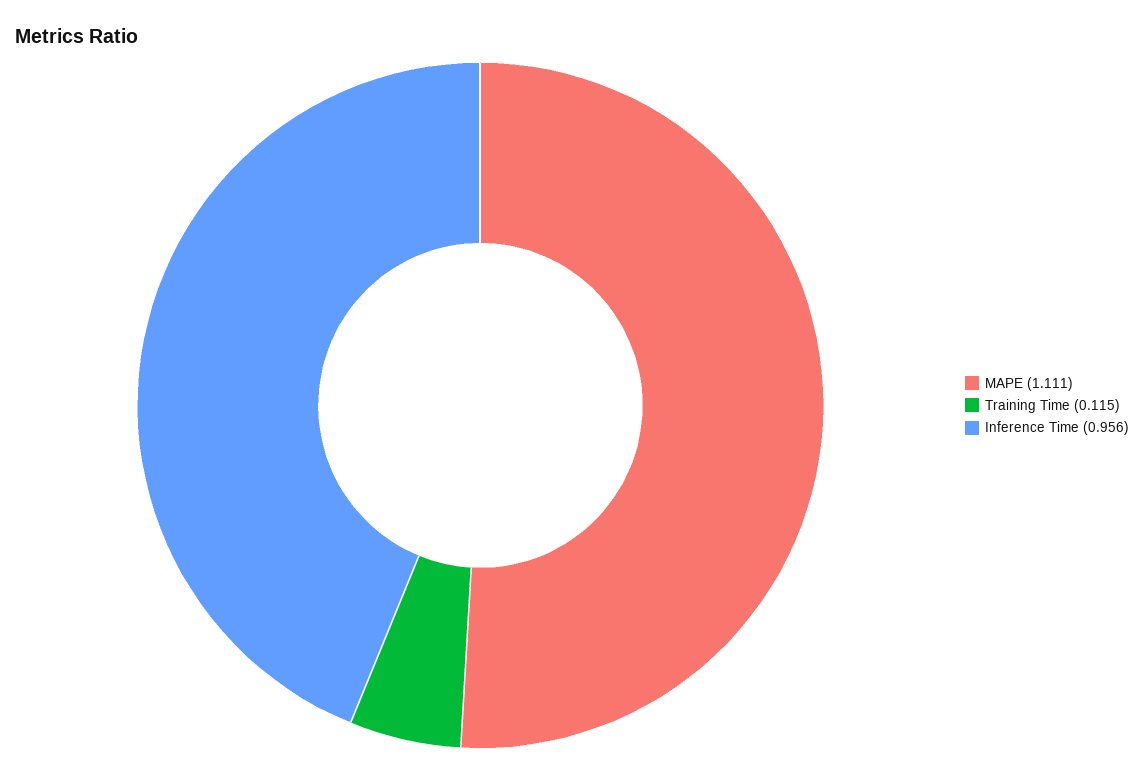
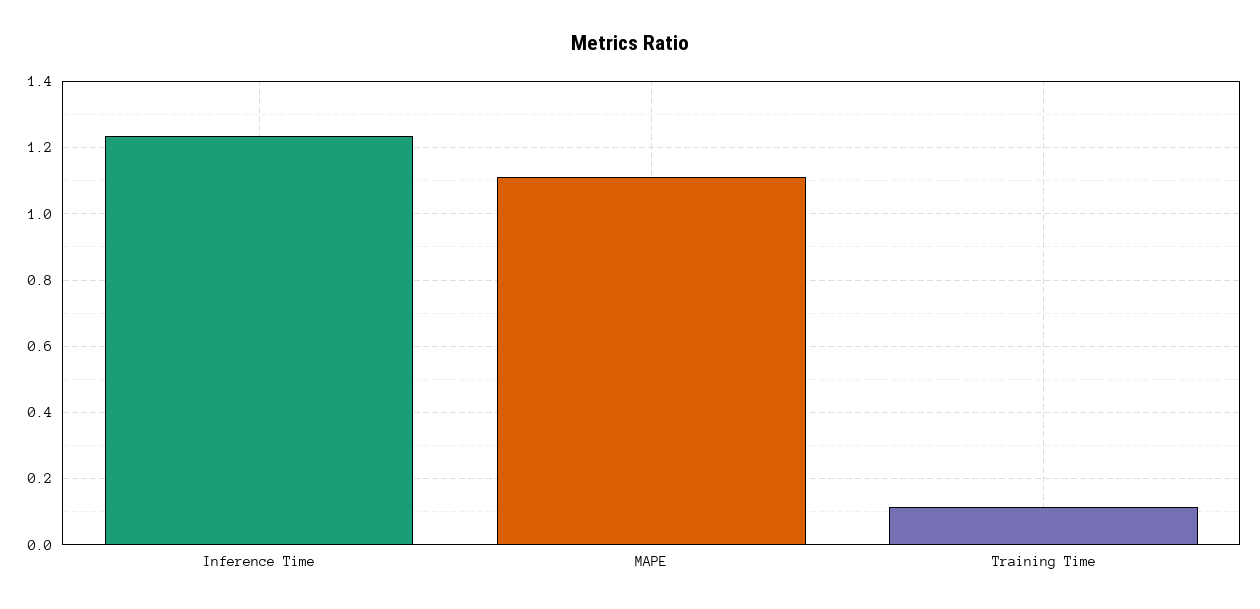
Inference Time: 0.956 -> 1.24

